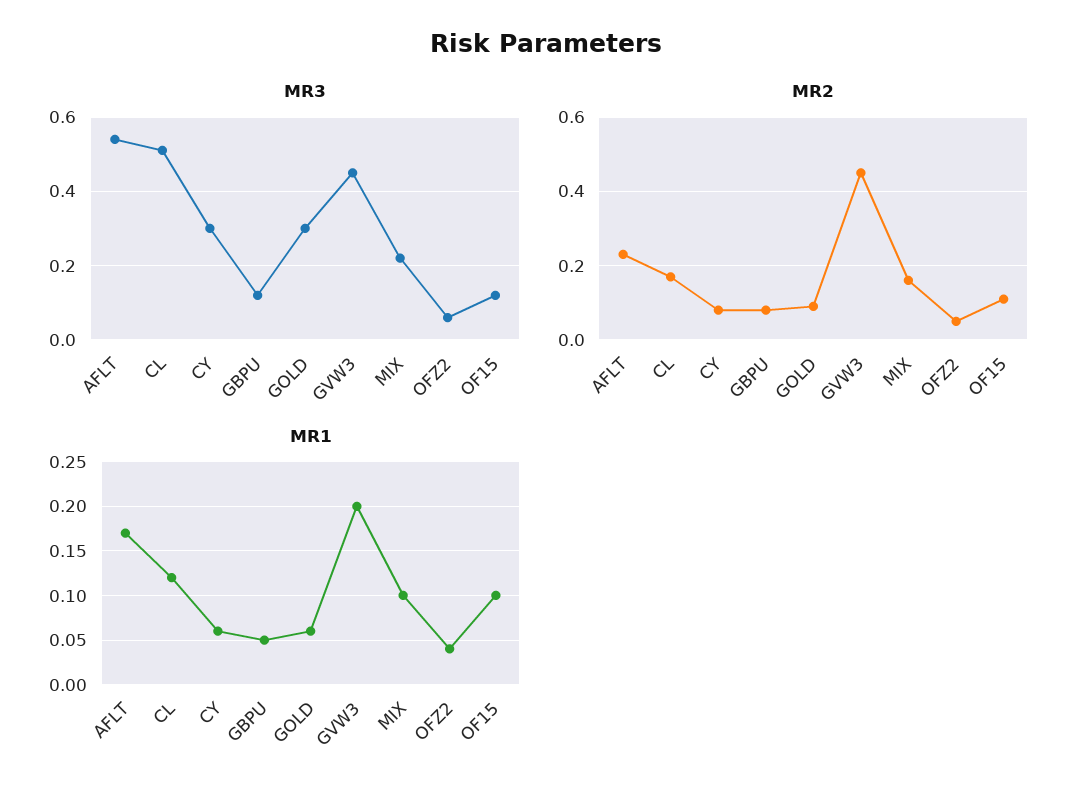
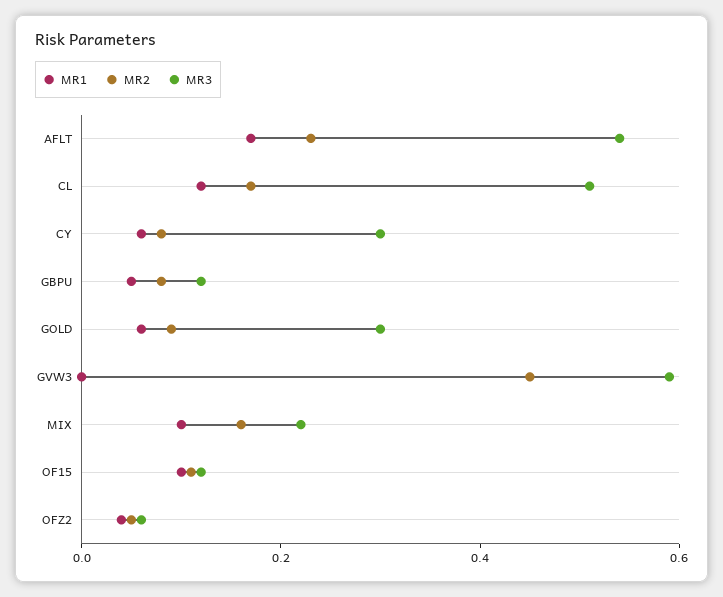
MR3, GVW3: 0.45 -> 0.6
MR1, GVW3: 0.2 -> 0

